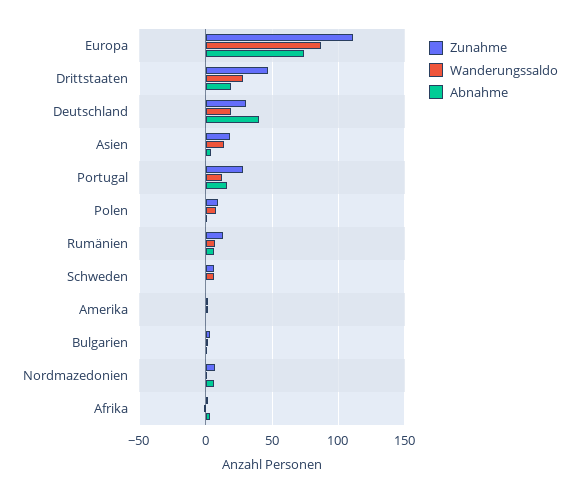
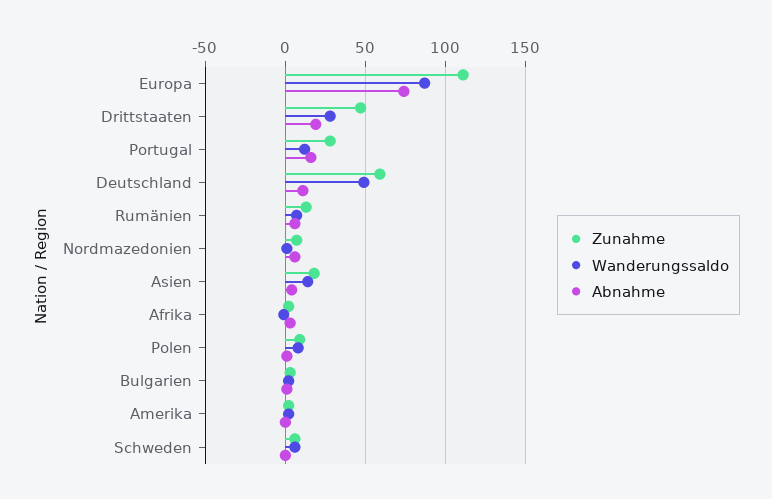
Zunahme, Deutschland: 30 -> 60
Wanderungssaldo, Deutschland: 20 -> 50
Abnahme, Deutschland: 40 -> 10

